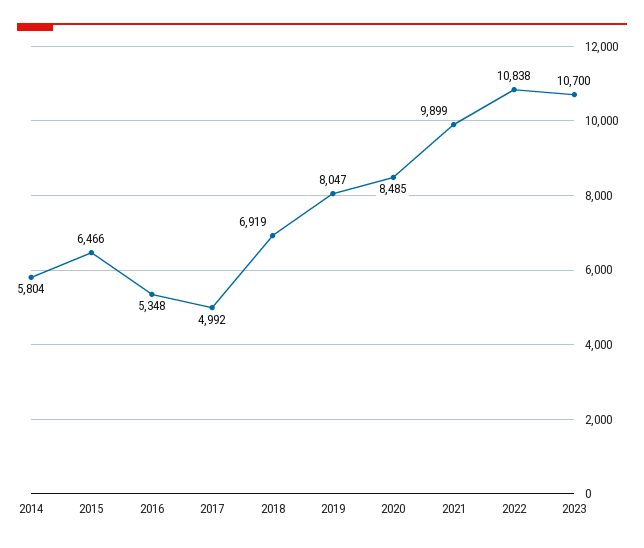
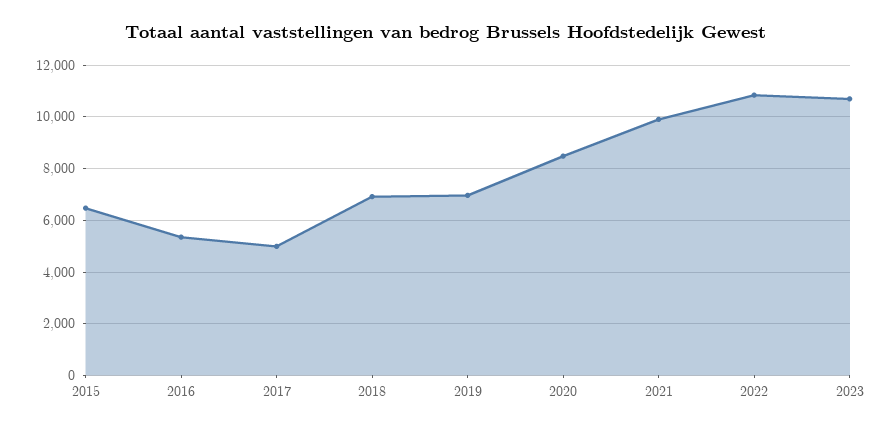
2014: 5804 -> none
2019: 8047 -> 7000

